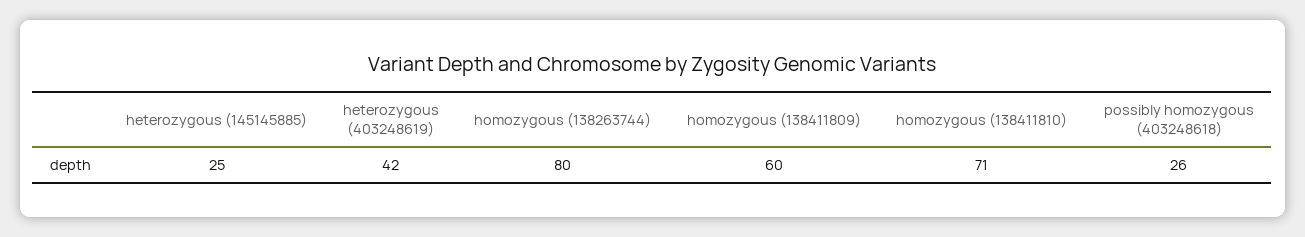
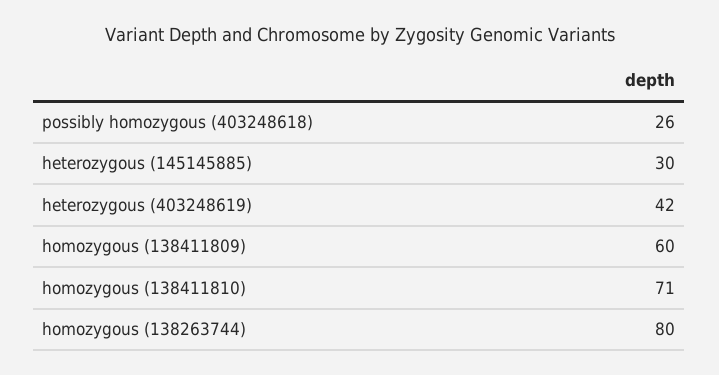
heterozygous (145145885): 25 -> 30

